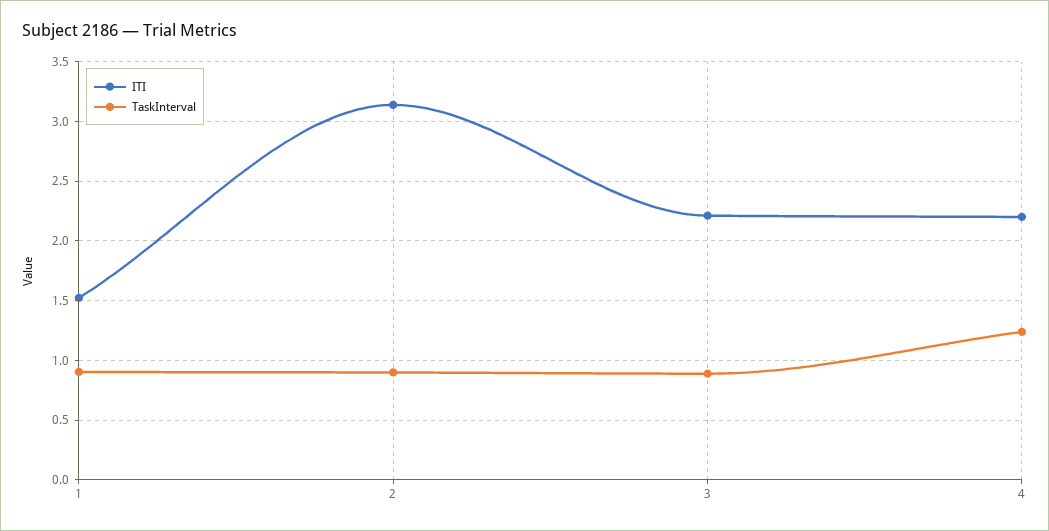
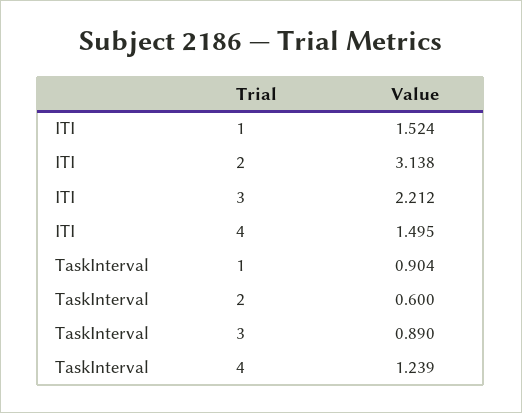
TaskInterval, 2: 0.9 -> 0.6
ITI, 4: 2.2 -> 1.495

